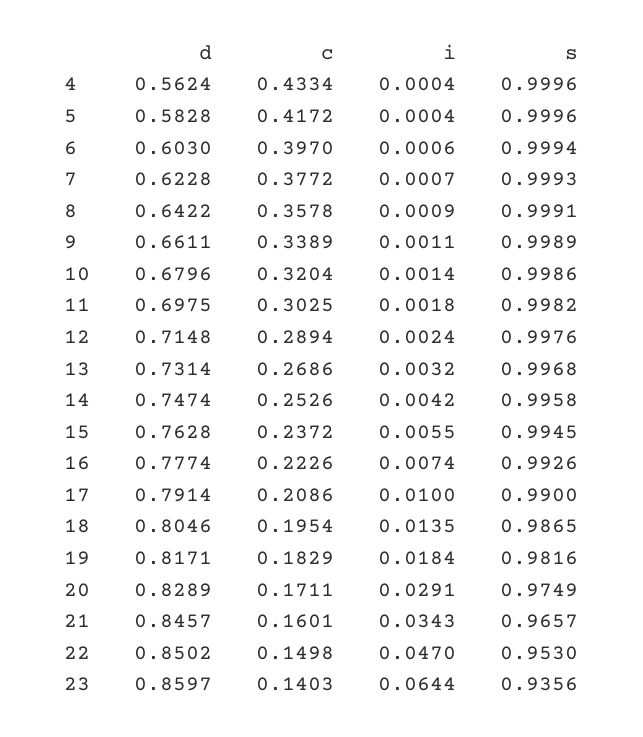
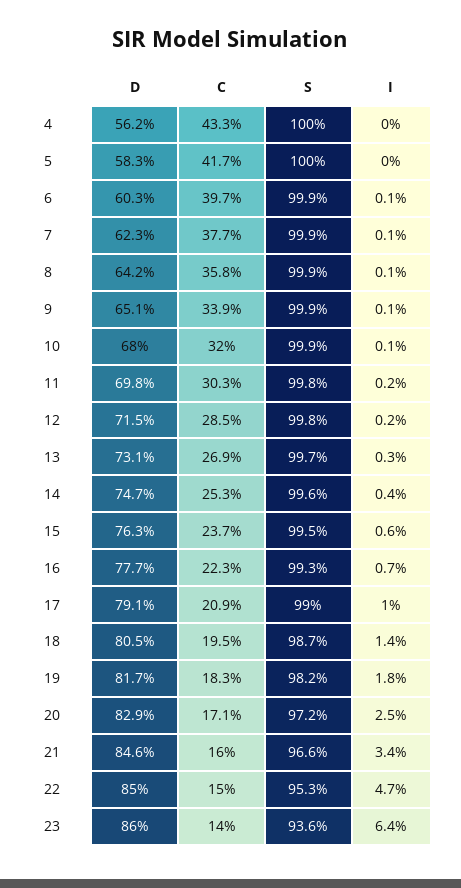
d, 9: 0.6611 -> 0.651
c, 12: 0.2894 -> 0.285
i, 20: 0.0291 -> 0.025
s, 20: 0.9749 -> 0.972

